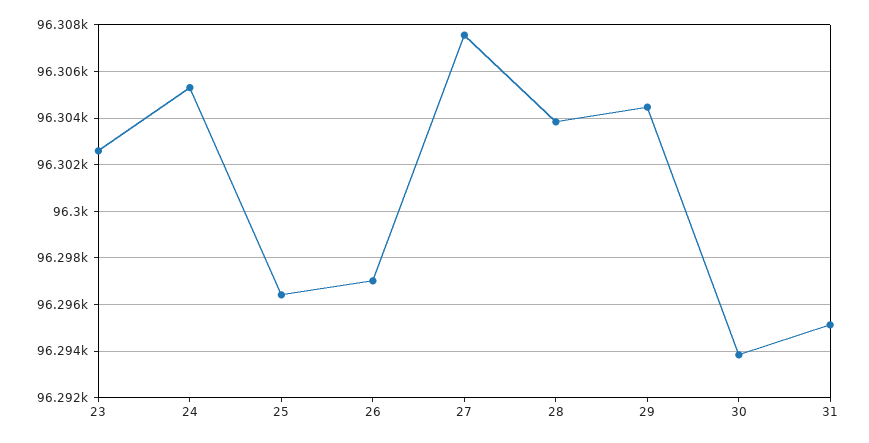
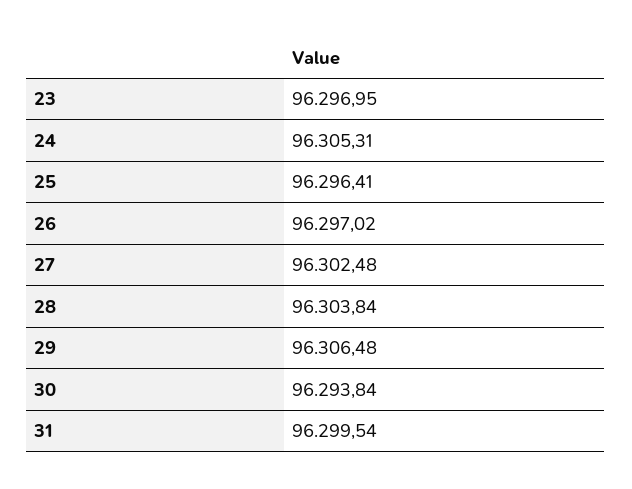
23: 96302.5 -> 96296.95
27: 96307.5 -> 96302.48
29: 96304.5 -> 96306.48
31: 96295 -> 96299.54

